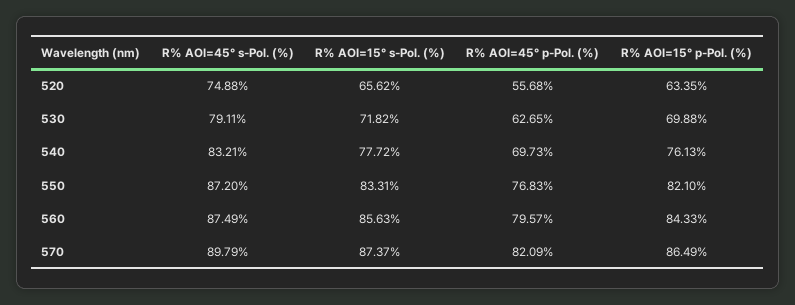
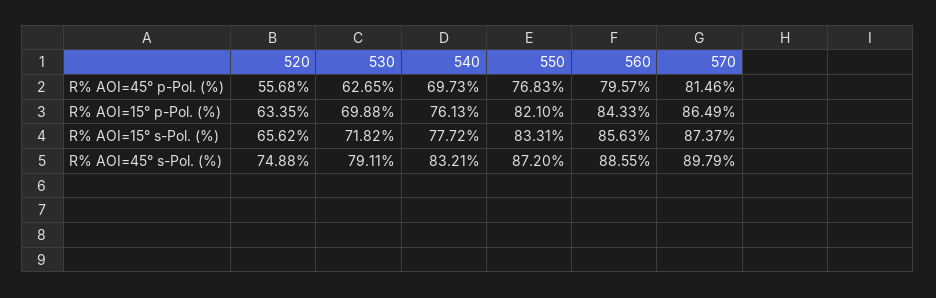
R% AOI=45° s-Pol. (%), 560: 87.49 -> 88.55
R% AOI=45° p-Pol. (%), 570: 82.09 -> 81.46

